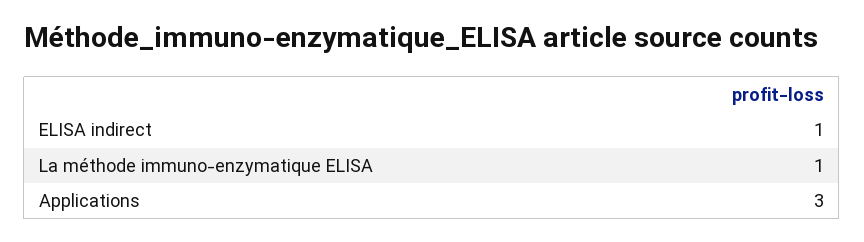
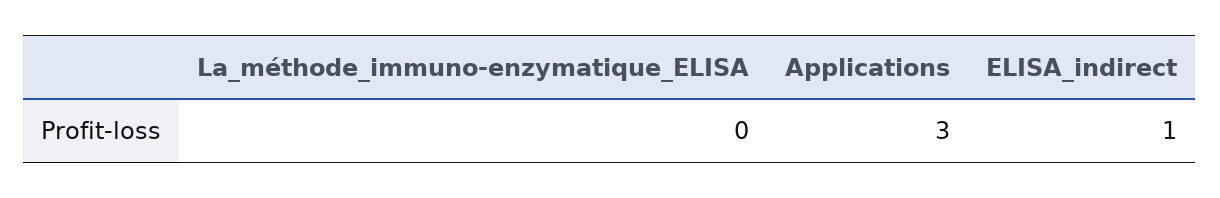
La méthode immuno-enzymatique ELISA: 1 -> 0

